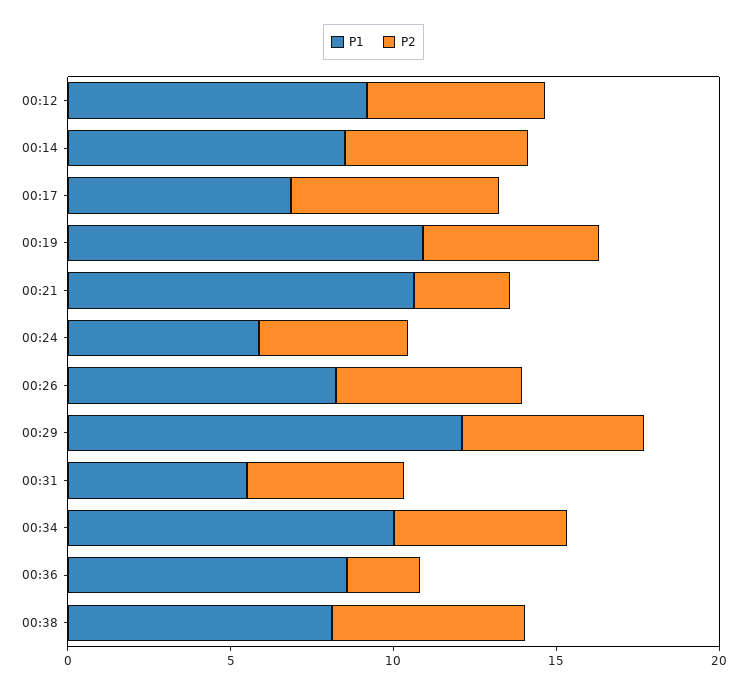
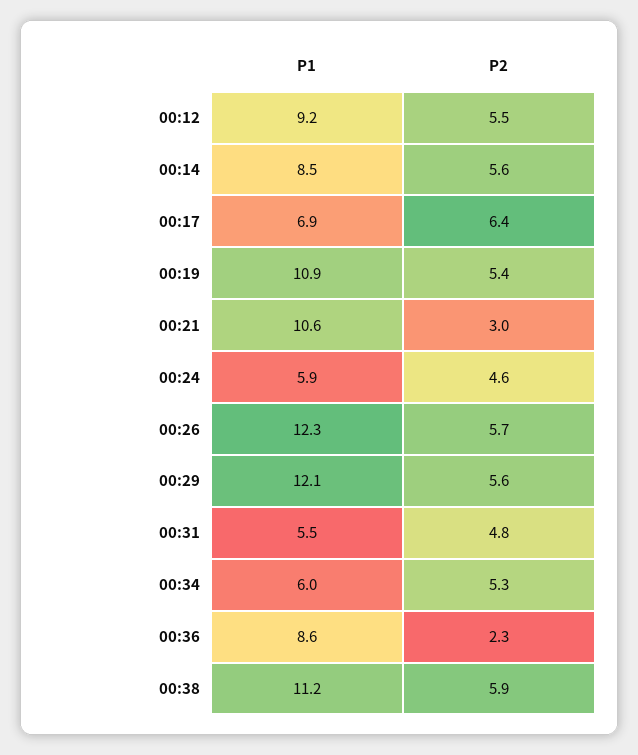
P1, 00:26: 8 -> 12.3
P1, 00:34: 10 -> 6
P1, 00:38: 8 -> 11.2

